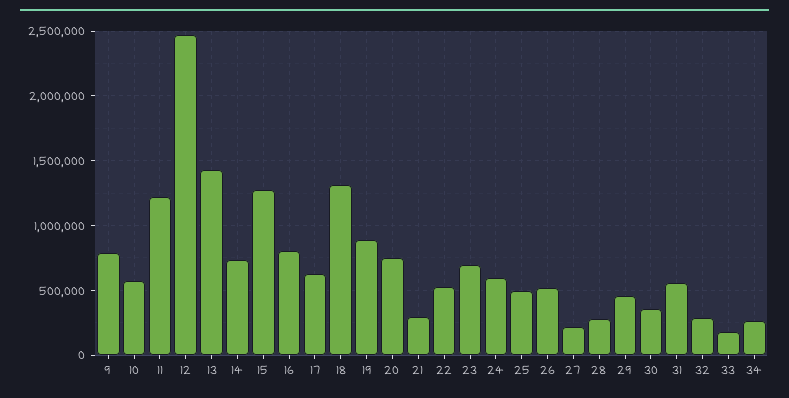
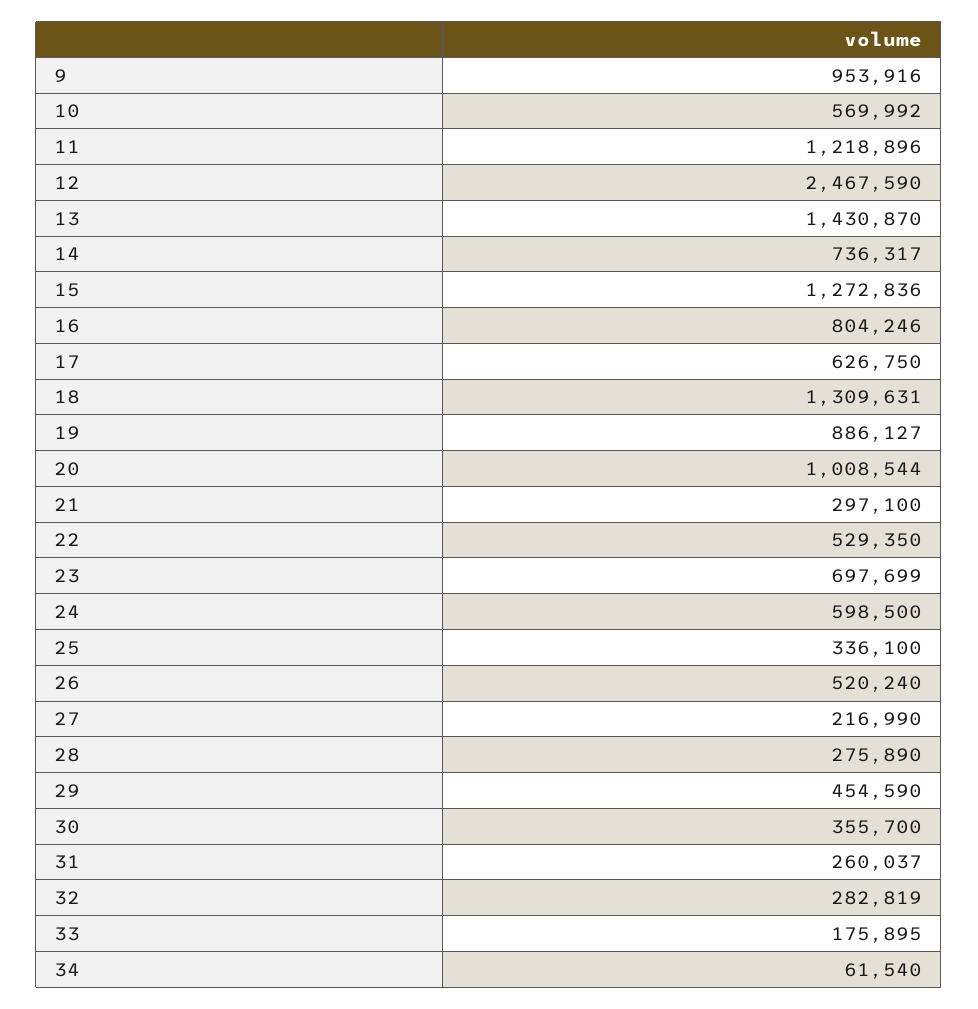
9: 800000 -> 953916
20: 750000 -> 1008544
25: 500000 -> 336100
31: 550000 -> 260037
34: 250000 -> 61540

